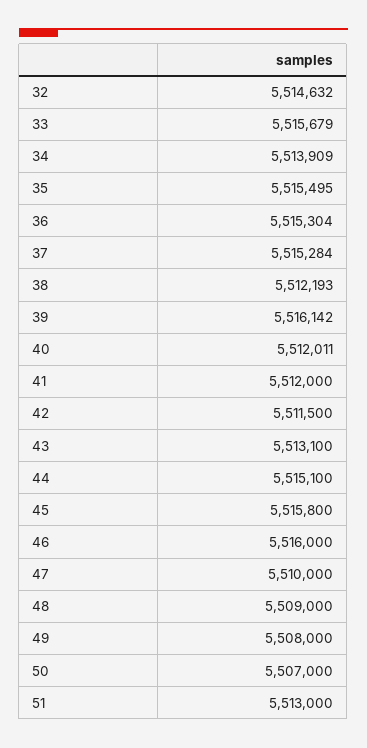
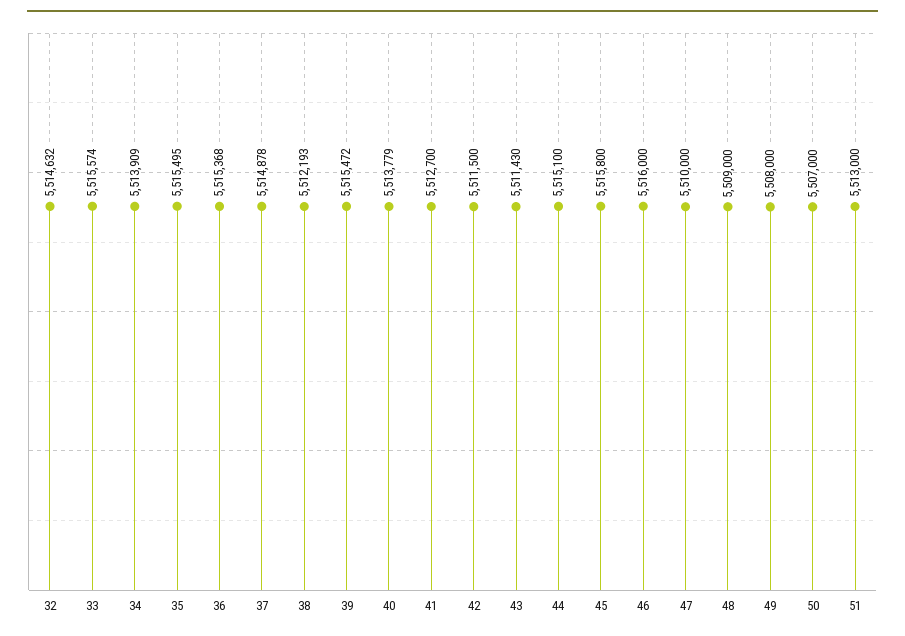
33: 5515679 -> 5515574
36: 5515304 -> 5515368
37: 5515284 -> 5514878
39: 5516142 -> 5515472
40: 5512011 -> 5513779
41: 5512000 -> 5512700
43: 5513100 -> 5511430

